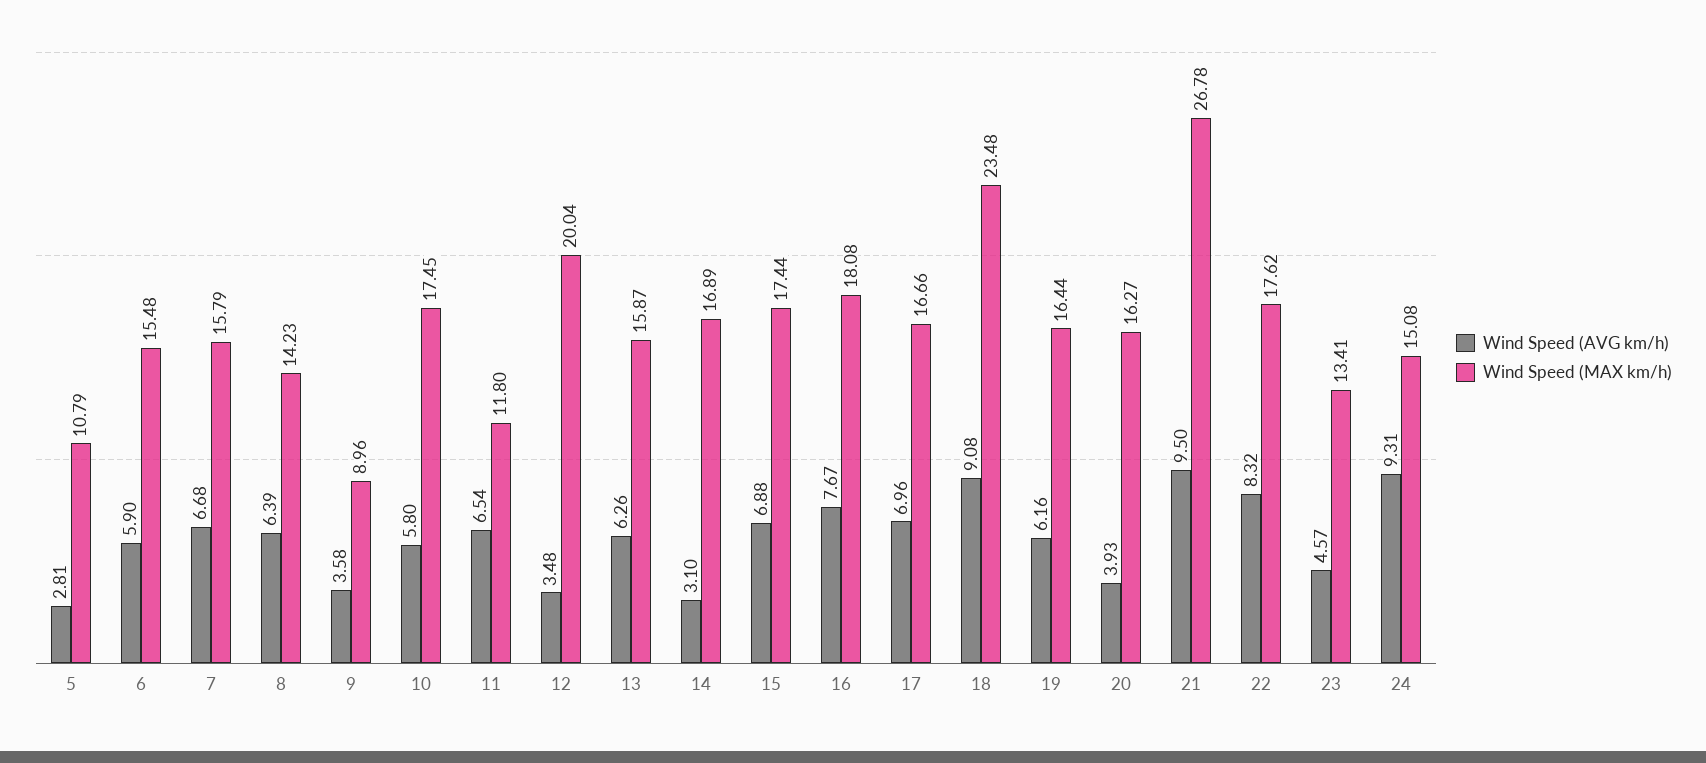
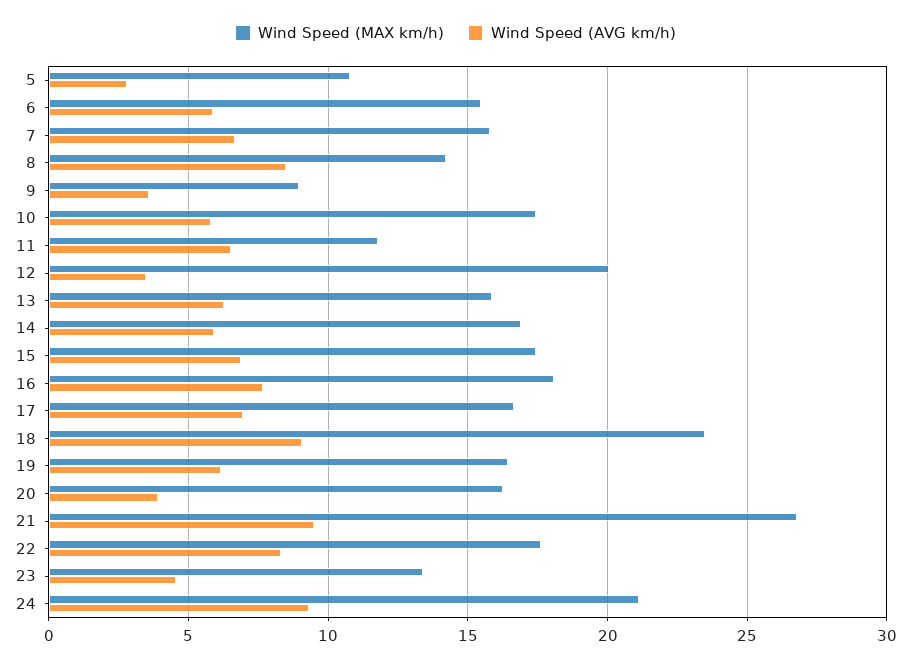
Wind Speed (AVG km/h), 8: 6.39 -> 8.5
Wind Speed (AVG km/h), 14: 3.1 -> 6
Wind Speed (MAX km/h), 24: 15.08 -> 21

